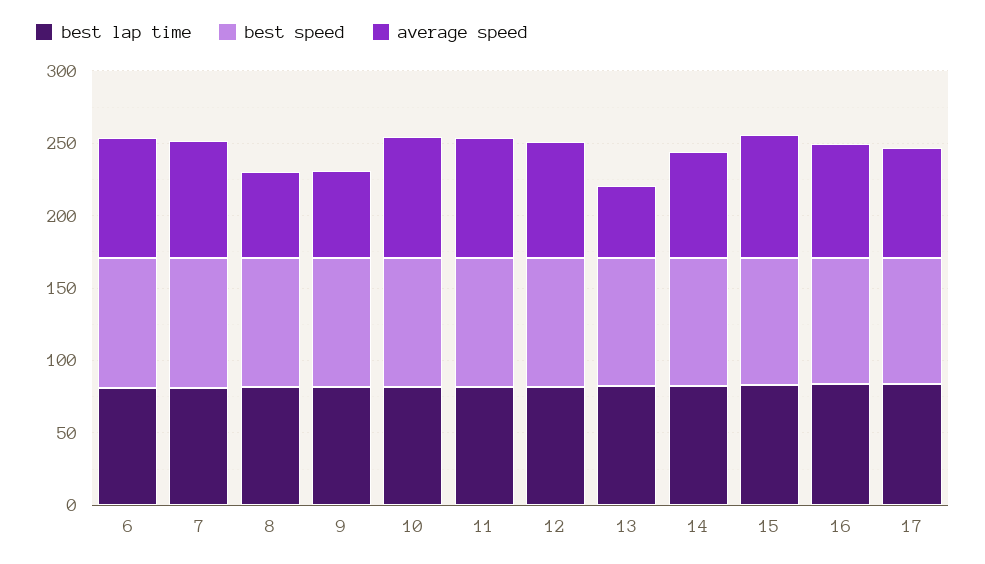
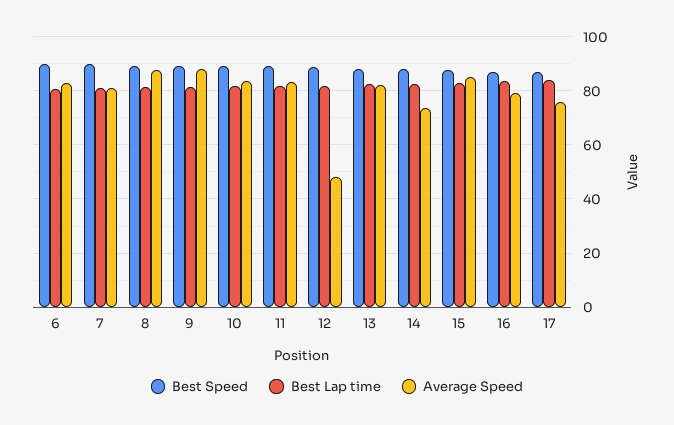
average speed, 8: 60 -> 87.5
average speed, 9: 60 -> 87.5
average speed, 12: 80 -> 47.5
average speed, 13: 50 -> 82.5

